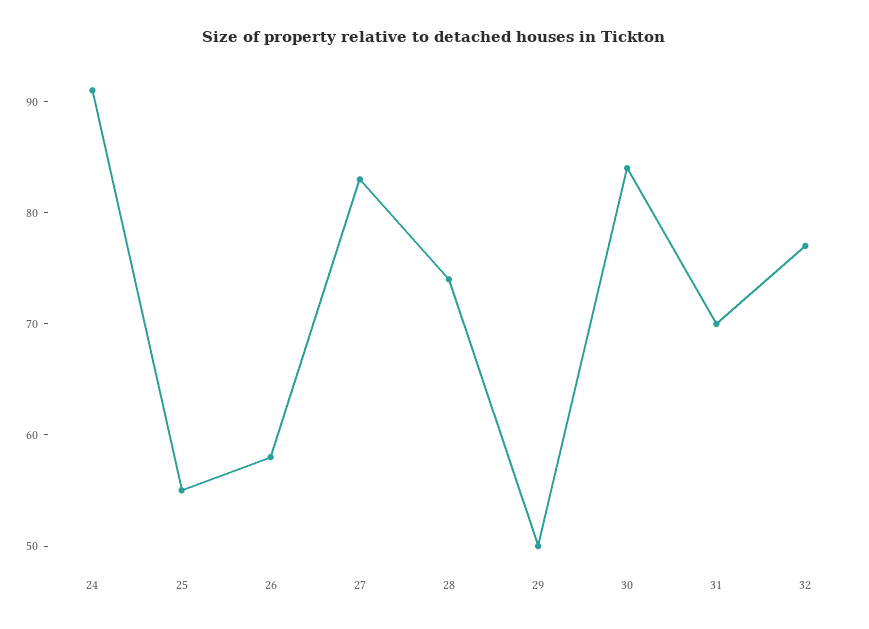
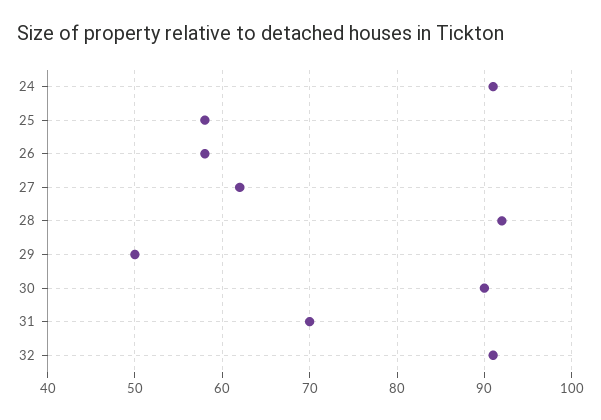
25: 55 -> 58
27: 83 -> 62
28: 74 -> 92
30: 84 -> 90
32: 77 -> 91

